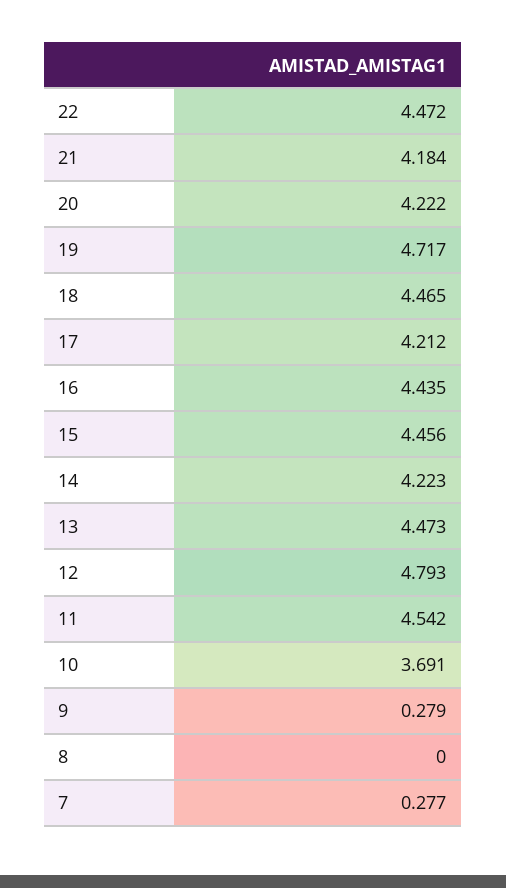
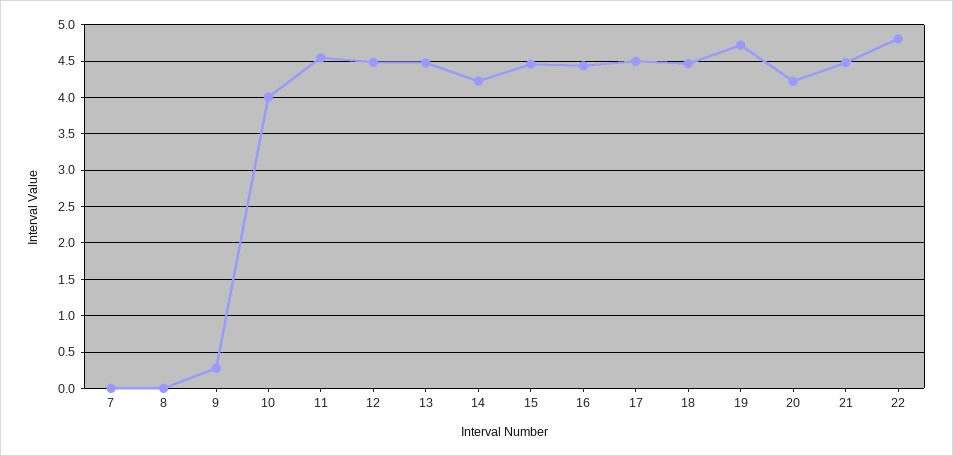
22: 4.472 -> 4.8
21: 4.184 -> 4.5
17: 4.212 -> 4.5
12: 4.793 -> 4.5
10: 3.691 -> 4
7: 0.277 -> 0

